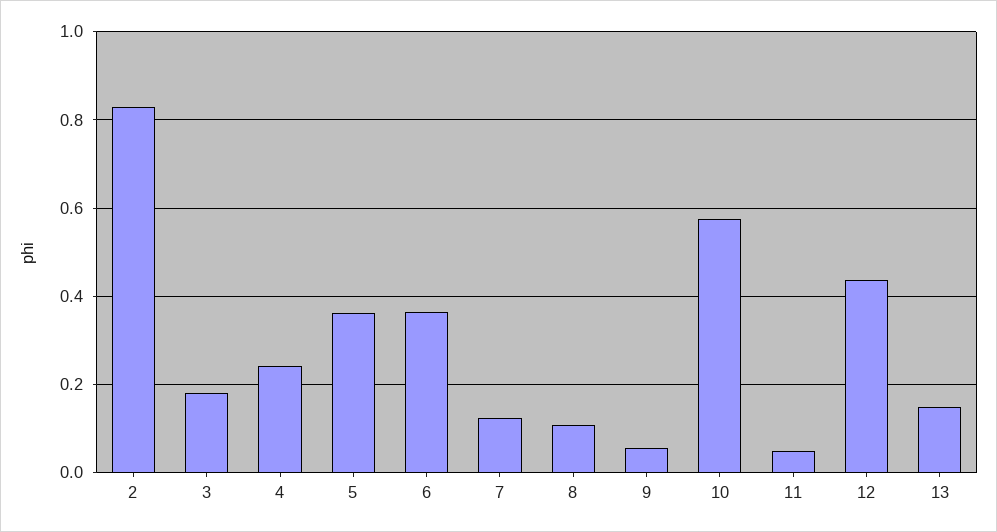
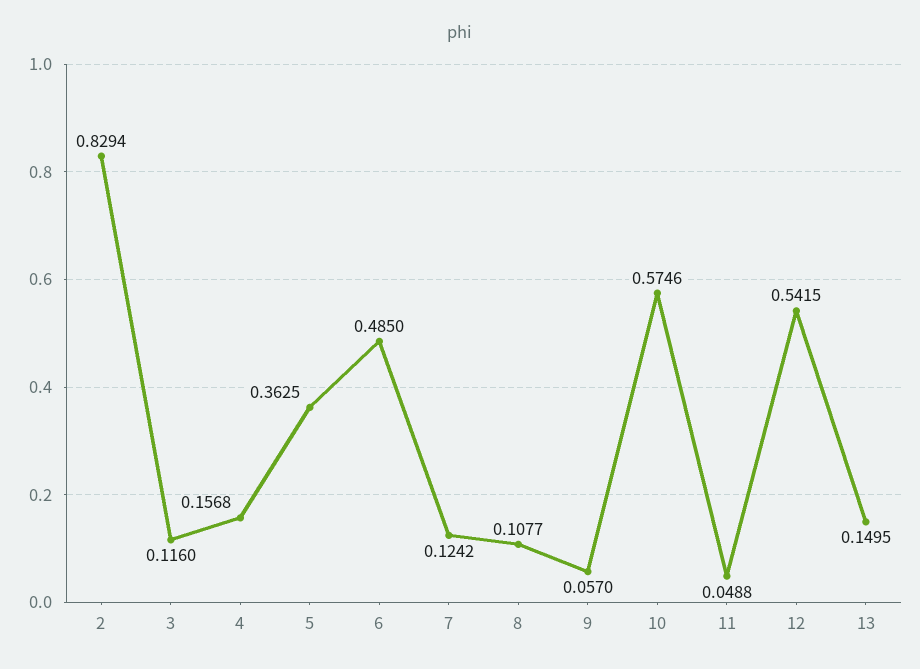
3: 0.18 -> 0.116
4: 0.24 -> 0.1568
6: 0.36 -> 0.485
12: 0.44 -> 0.5415

